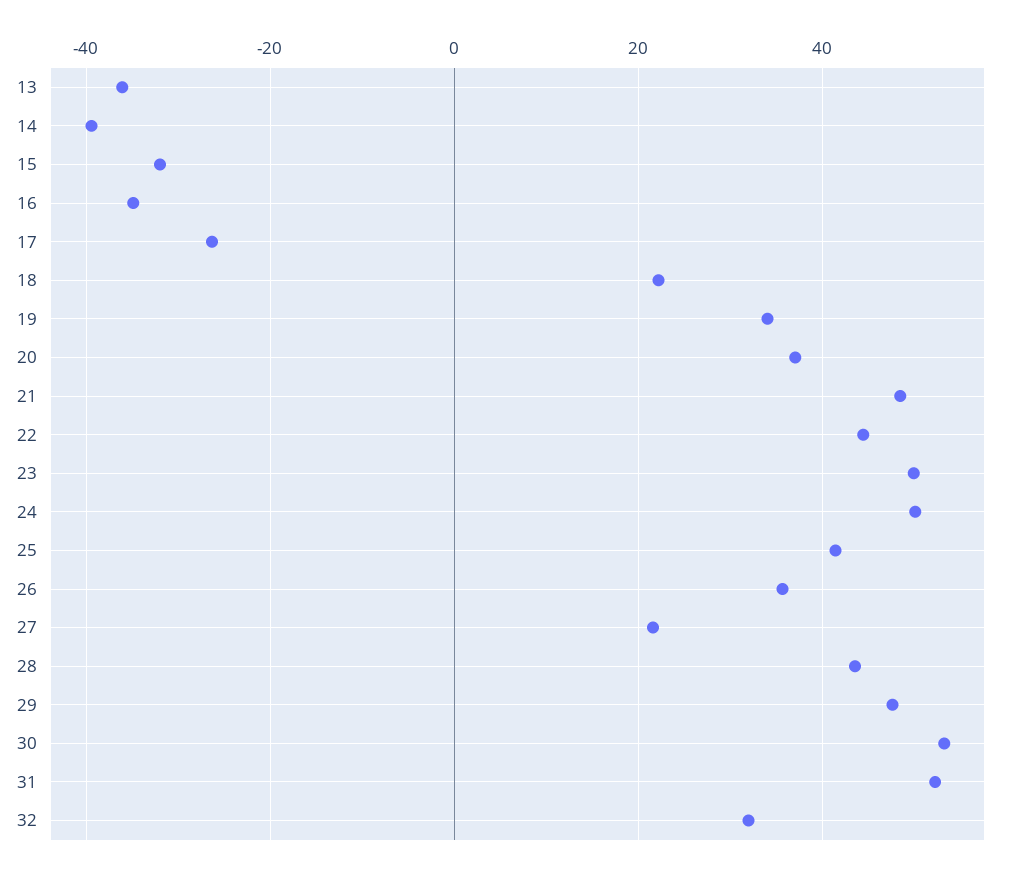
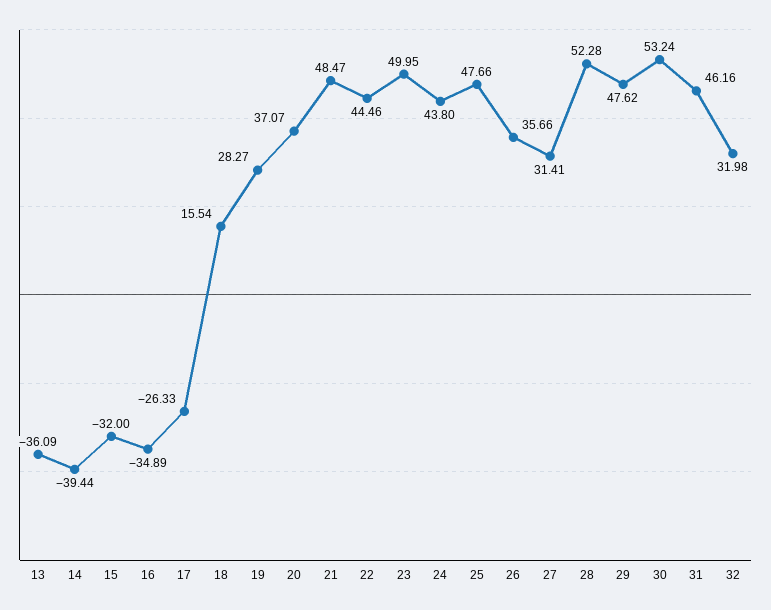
18: 22 -> 15.54
19: 34 -> 28.27
24: 50 -> 43.8
25: 42 -> 47.66
27: 22 -> 31.41
28: 44 -> 52.28
31: 52 -> 46.16

